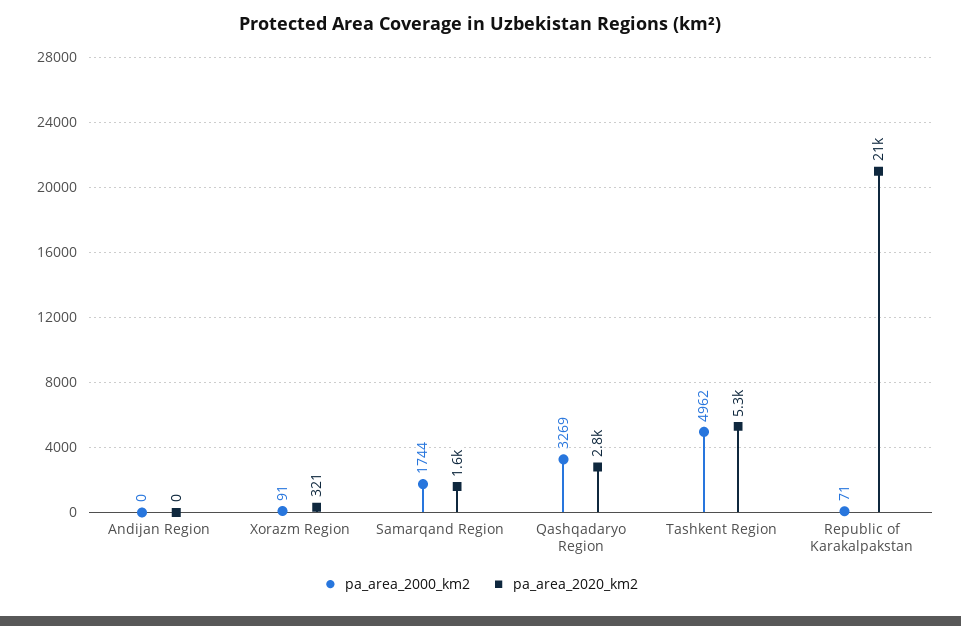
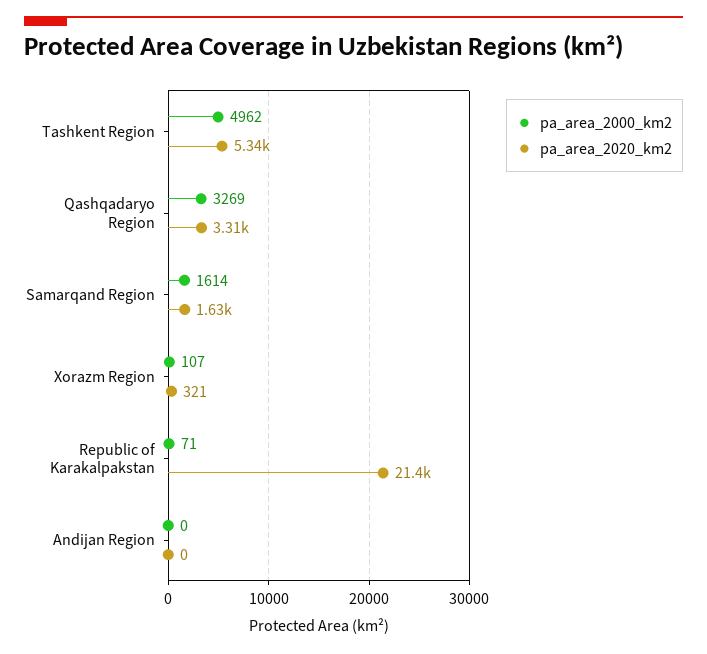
pa_area_2000_km2, Xorazm Region: 91 -> 107
pa_area_2000_km2, Samarqand Region: 1744 -> 1614
pa_area_2020_km2, Qashqadaryo Region: 2800 -> 3310

